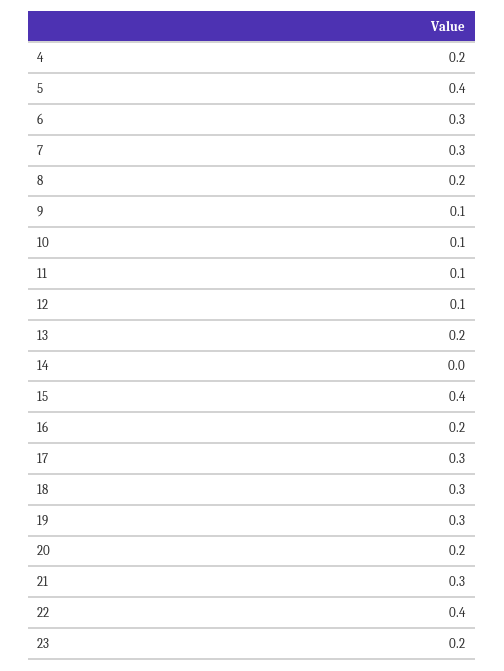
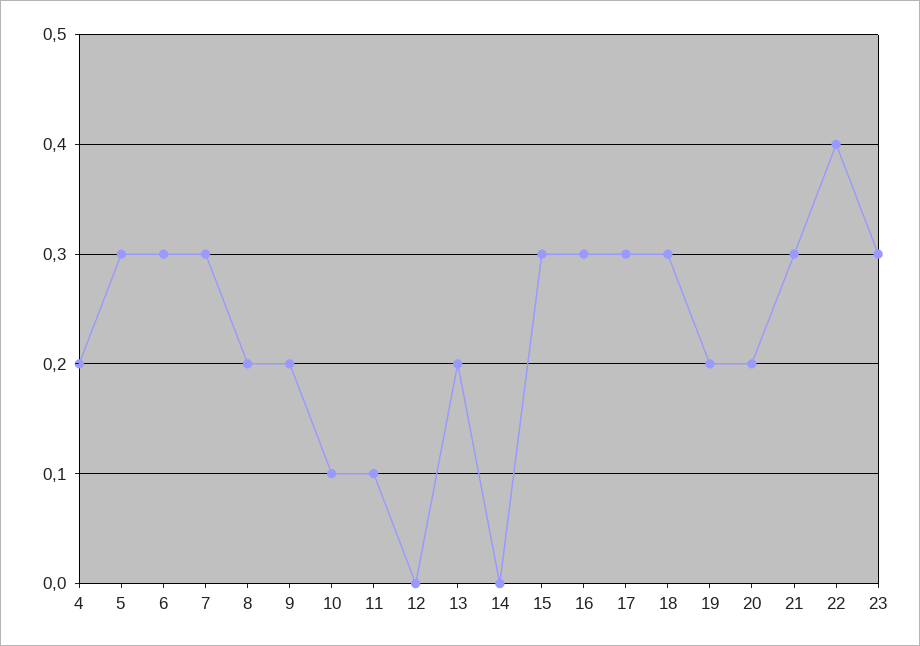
5: 0.4 -> 0.3
9: 0.1 -> 0.2
12: 0.1 -> 0
15: 0.4 -> 0.3
16: 0.2 -> 0.3
19: 0.3 -> 0.2
23: 0.2 -> 0.3

